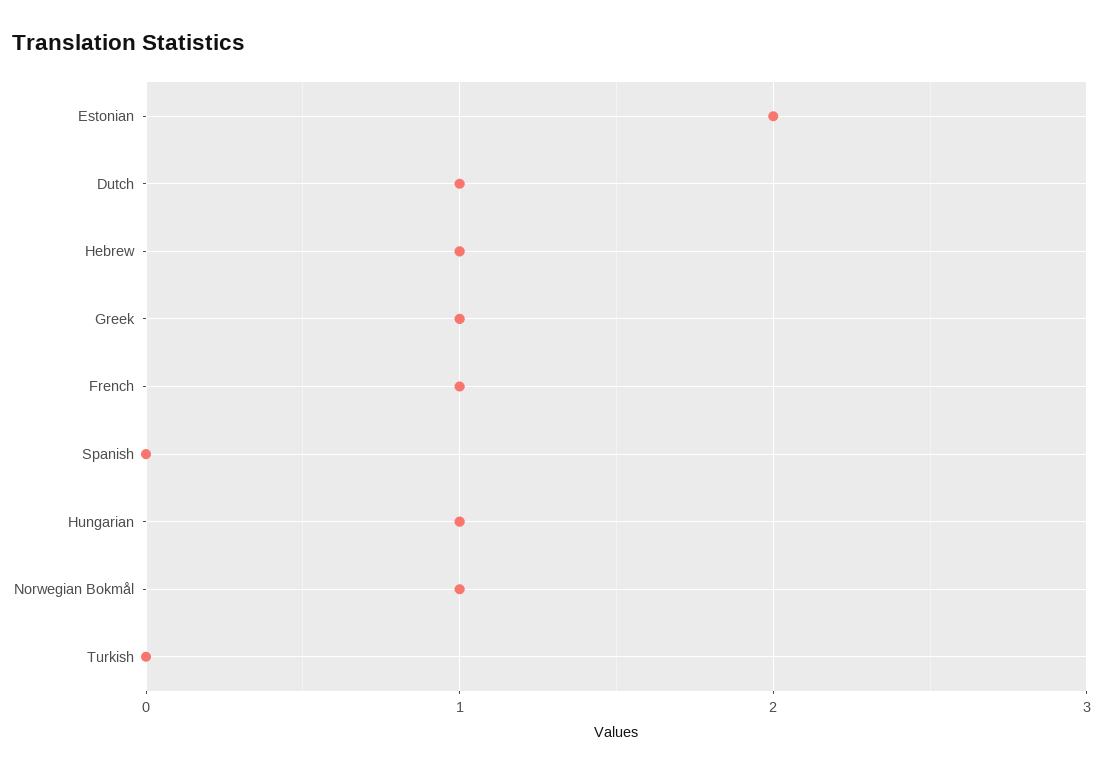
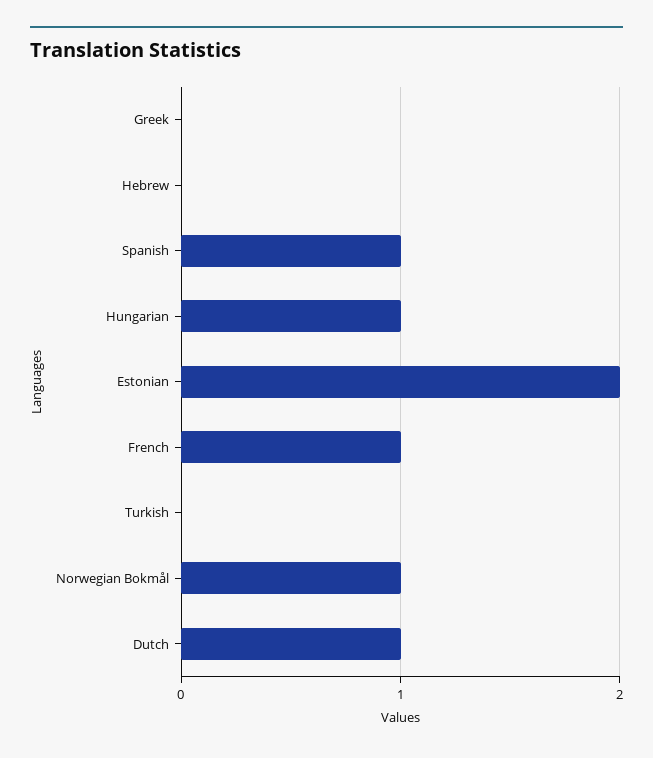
Hebrew: 1 -> 0
Greek: 1 -> 0
Spanish: 0 -> 1

